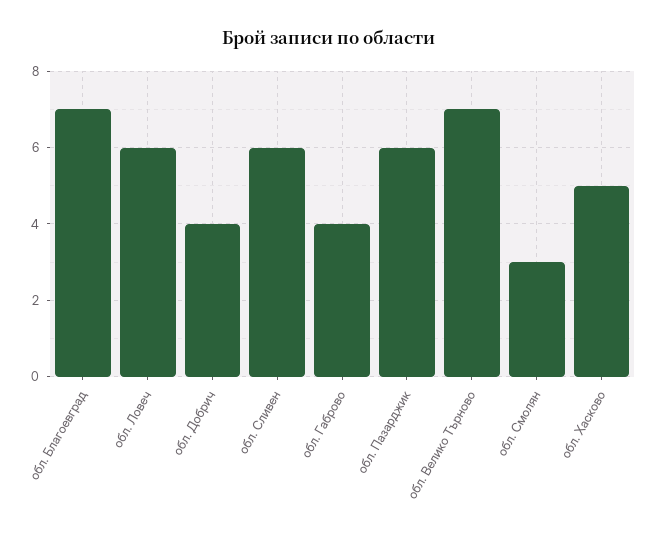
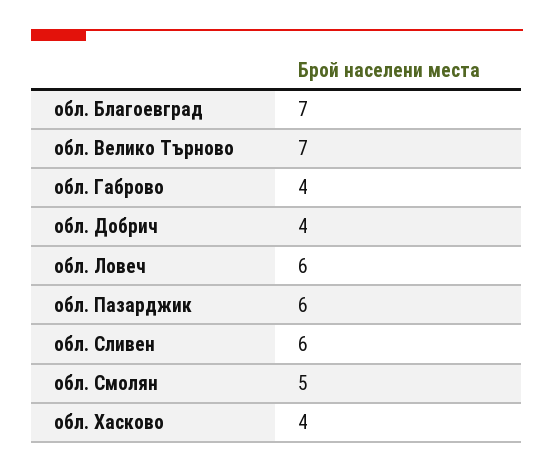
обл. Смолян: 3 -> 5
обл. Хасково: 5 -> 4

